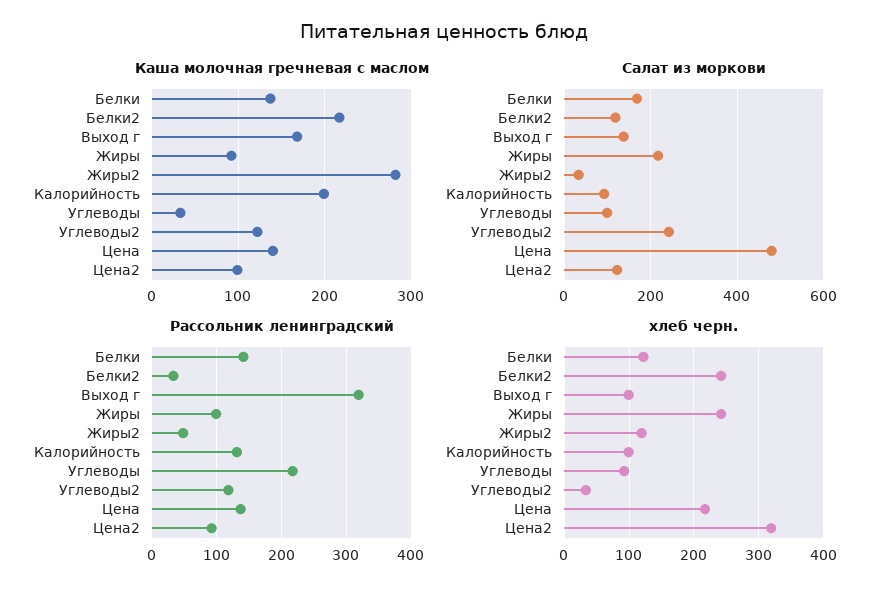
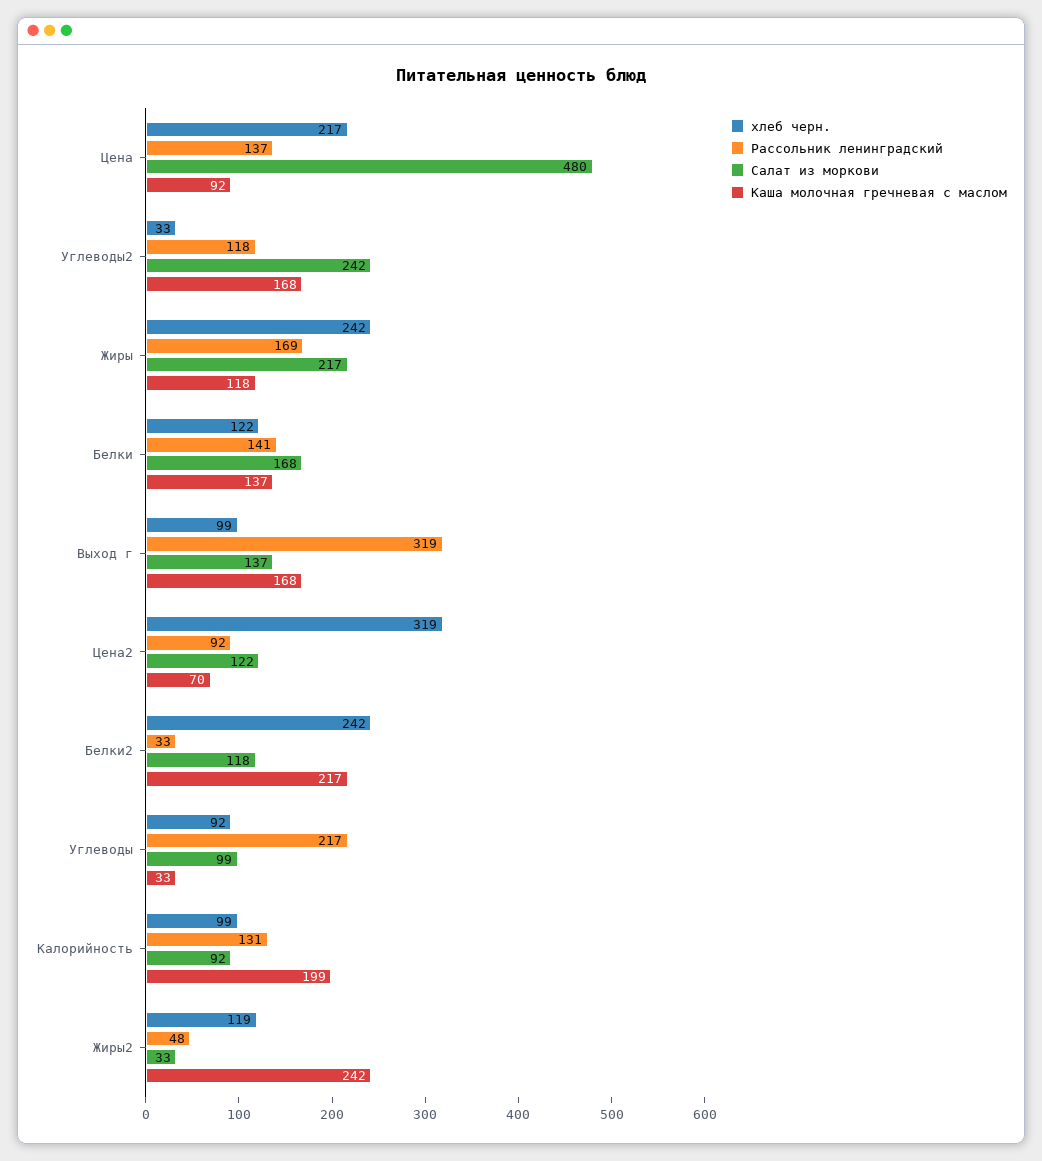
Каша молочная гречневая с маслом, Жиры: 90 -> 118
Каша молочная гречневая с маслом, Жиры2: 280 -> 242
Каша молочная гречневая с маслом, Углеводы2: 120 -> 168
Каша молочная гречневая с маслом, Цена: 140 -> 92
Каша молочная гречневая с маслом, Цена2: 100 -> 70
Рассольник ленинградский, Жиры: 100 -> 169

